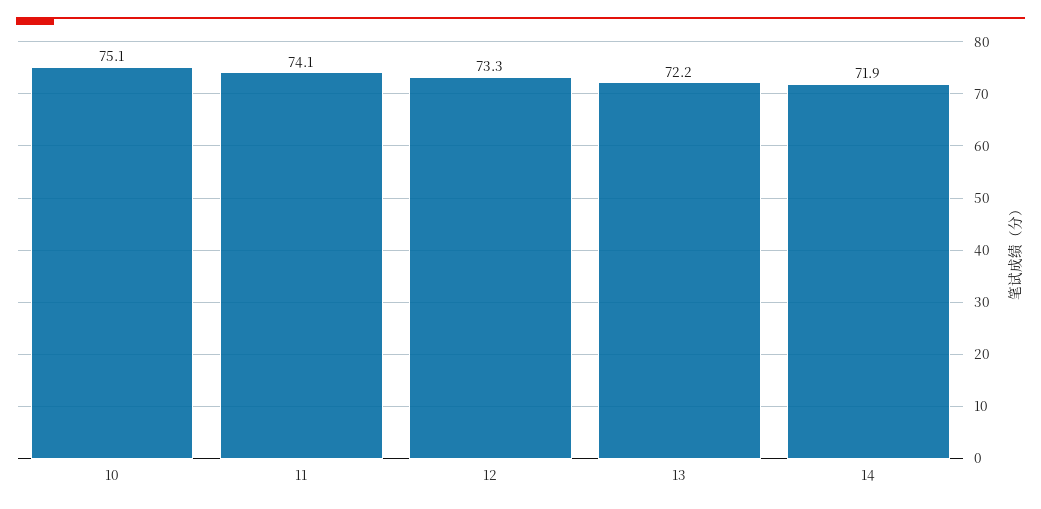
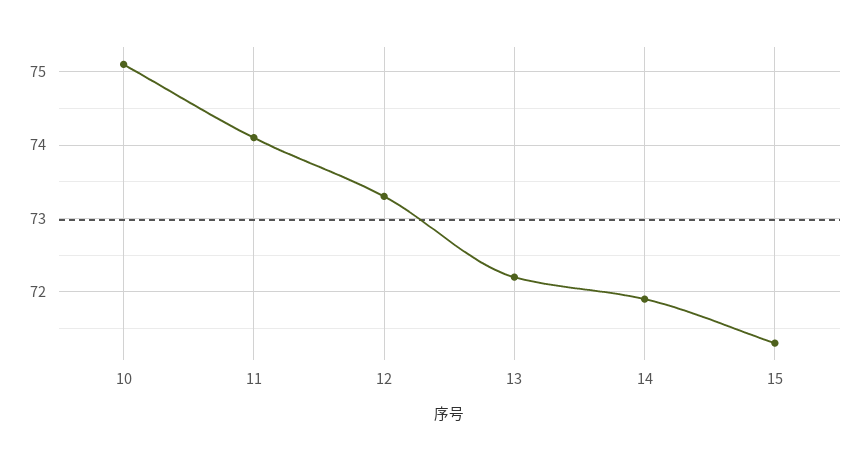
15: none -> 71.3

